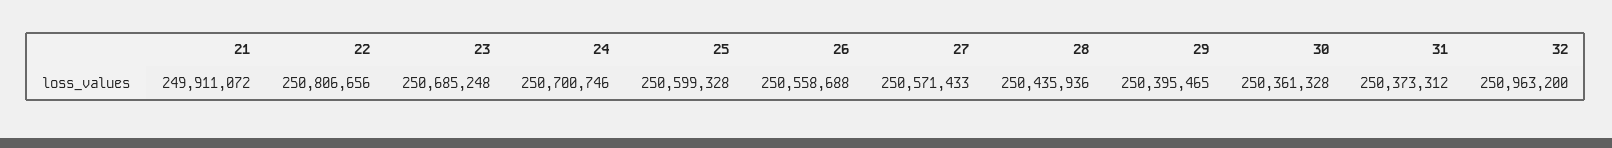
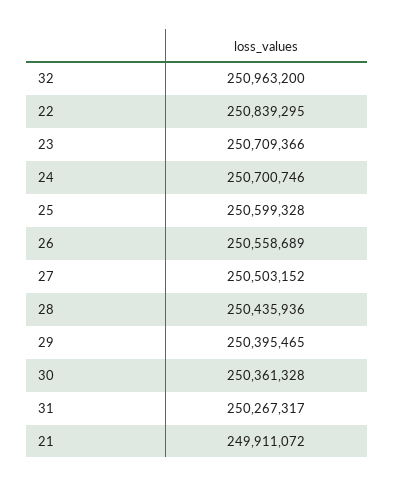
22: 250806656 -> 250839295
23: 250685248 -> 250709366
26: 250558688 -> 250558689
27: 250571433 -> 250503152
31: 250373312 -> 250267317

